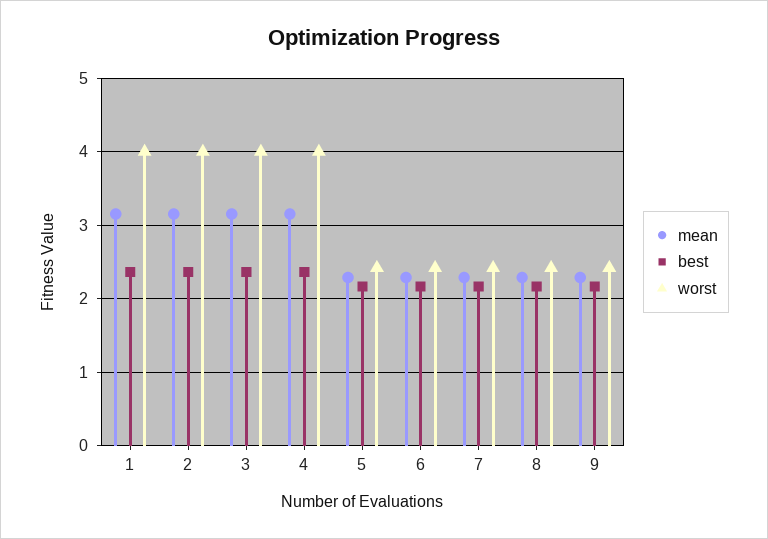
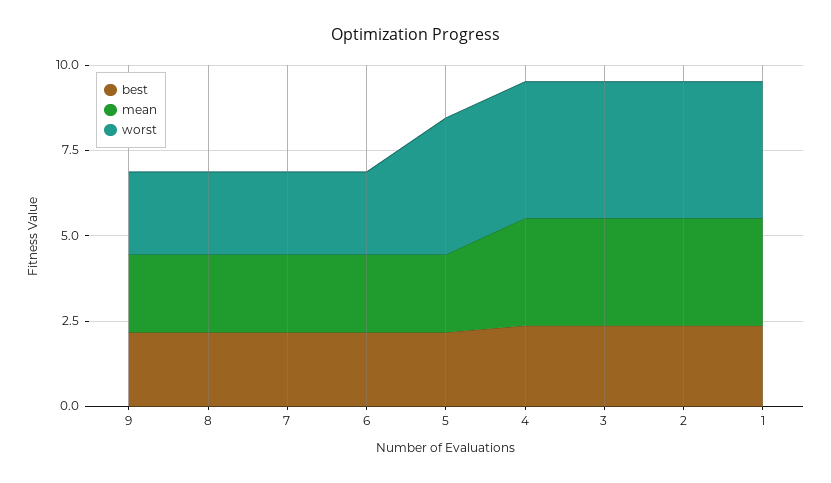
worst, 5: 2.4 -> 4

